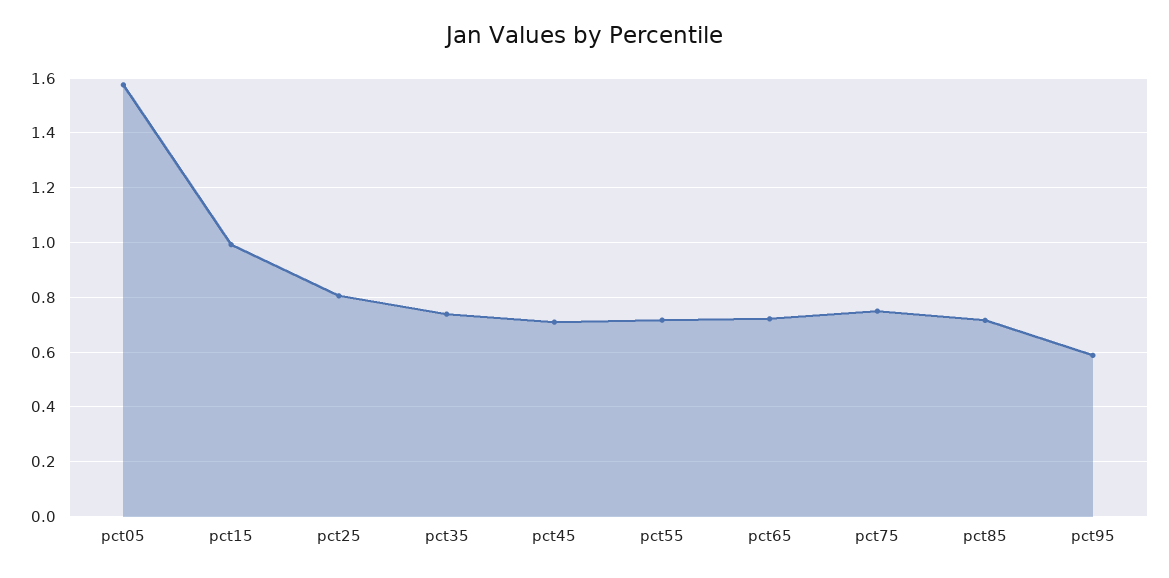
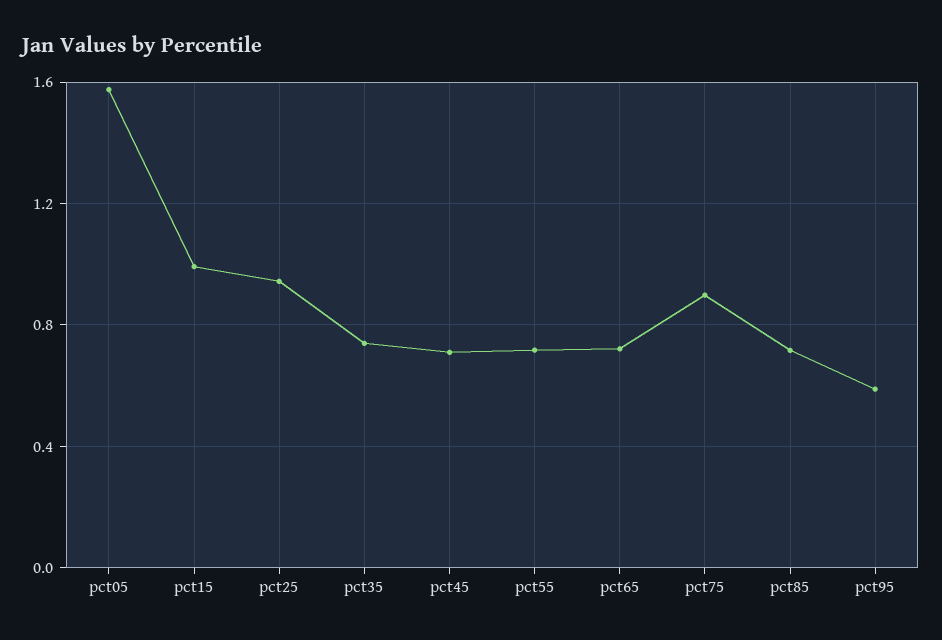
pct25: 0.8 -> 0.95
pct75: 0.75 -> 0.9

